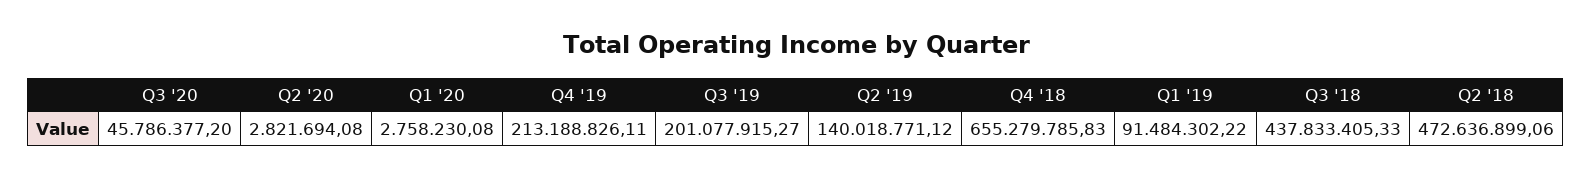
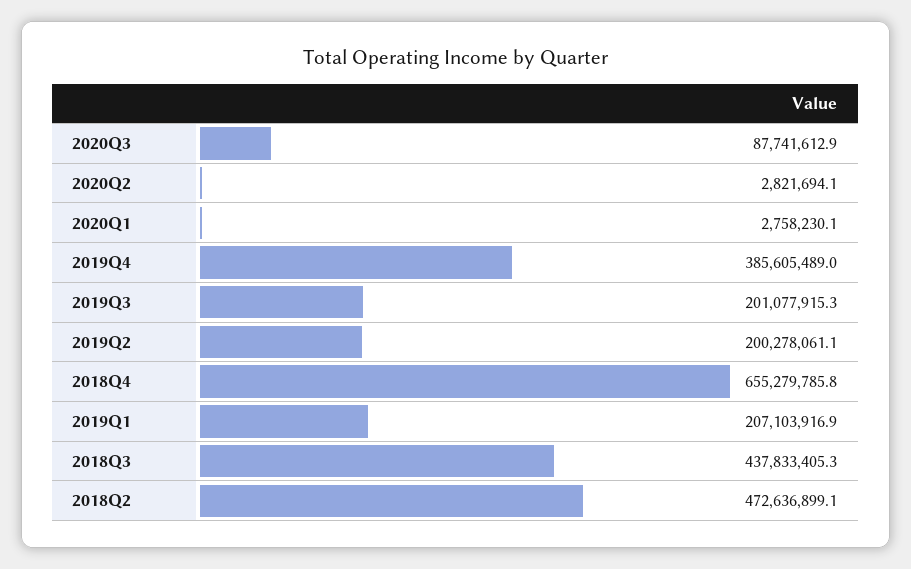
Q3 '20: 45786377.2 -> 87741612.9
Q4 '19: 213188826.11 -> 385605489
Q2 '19: 140018771.12 -> 200278061.1
Q1 '19: 91484302.22 -> 207103916.9

